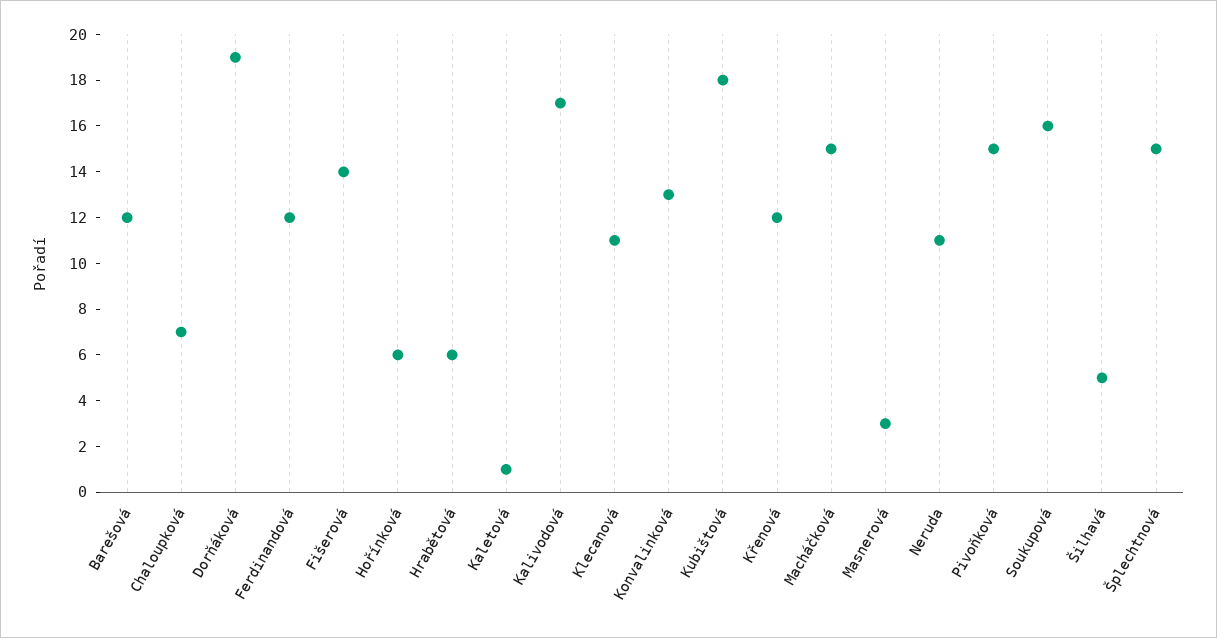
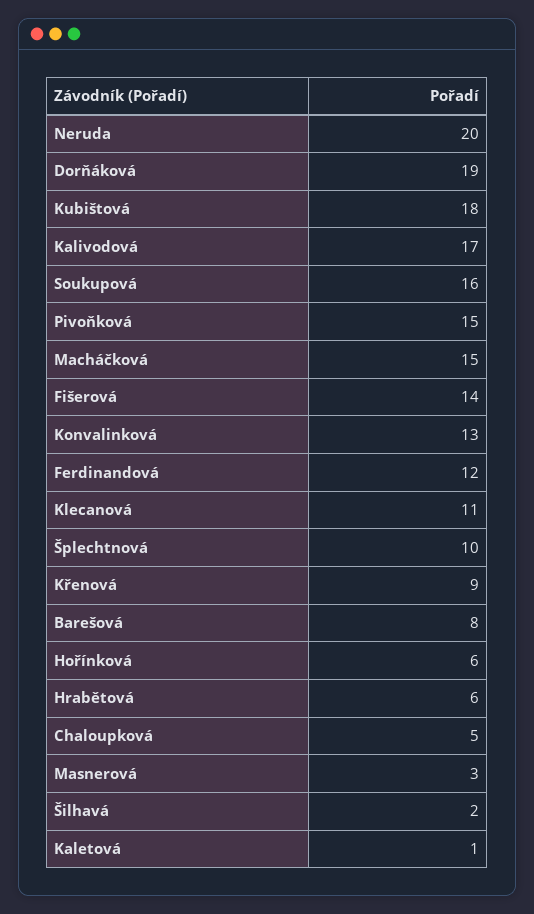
Barešová: 12 -> 8
Chaloupková: 7 -> 5
Křenová: 12 -> 9
Neruda: 11 -> 20
Šilhavá: 5 -> 2
Šplechtnová: 15 -> 10

